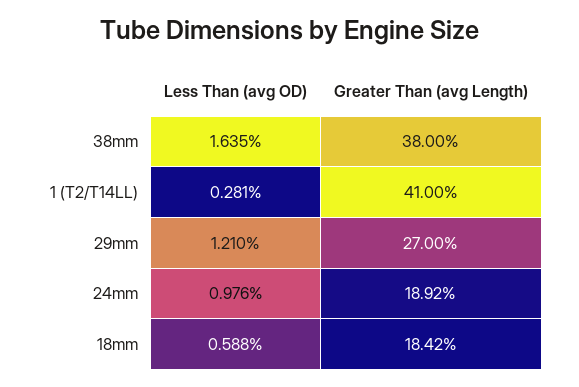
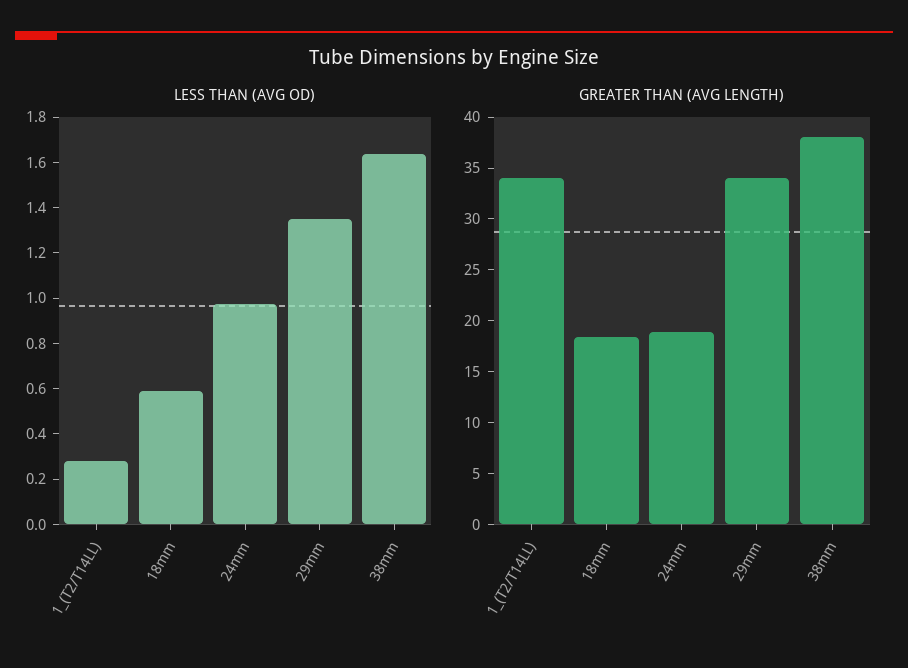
Greater Than (avg Length), 1 (T2/T14LL): 41 -> 34
Less Than (avg OD), 29mm: 1.21 -> 1.35
Greater Than (avg Length), 29mm: 27 -> 34

